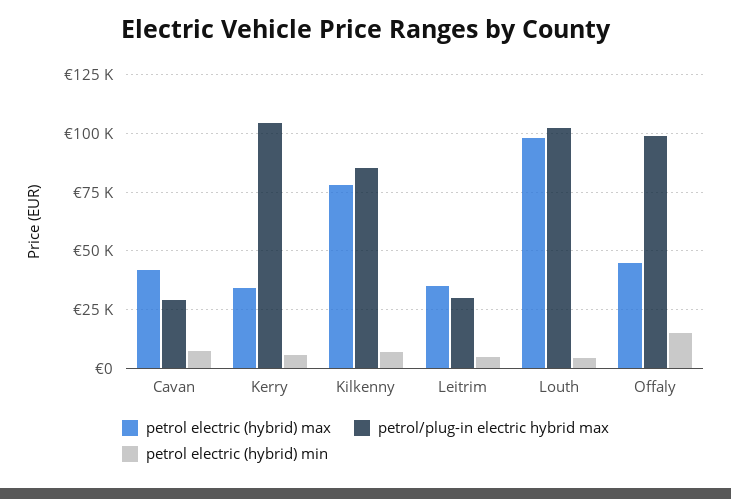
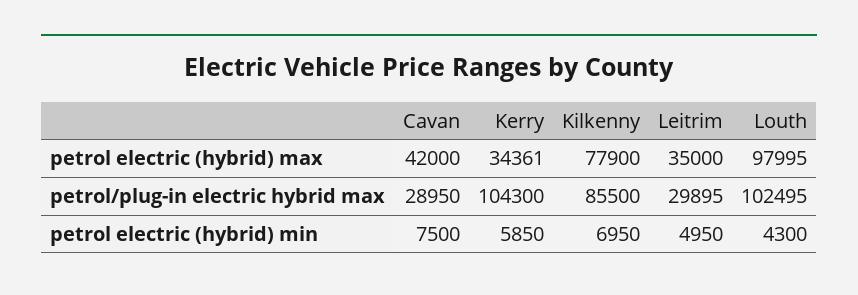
petrol electric (hybrid) max, Offaly: 45000 -> none
petrol/plug-in electric hybrid max, Offaly: 100000 -> none
petrol electric (hybrid) min, Offaly: 15000 -> none

